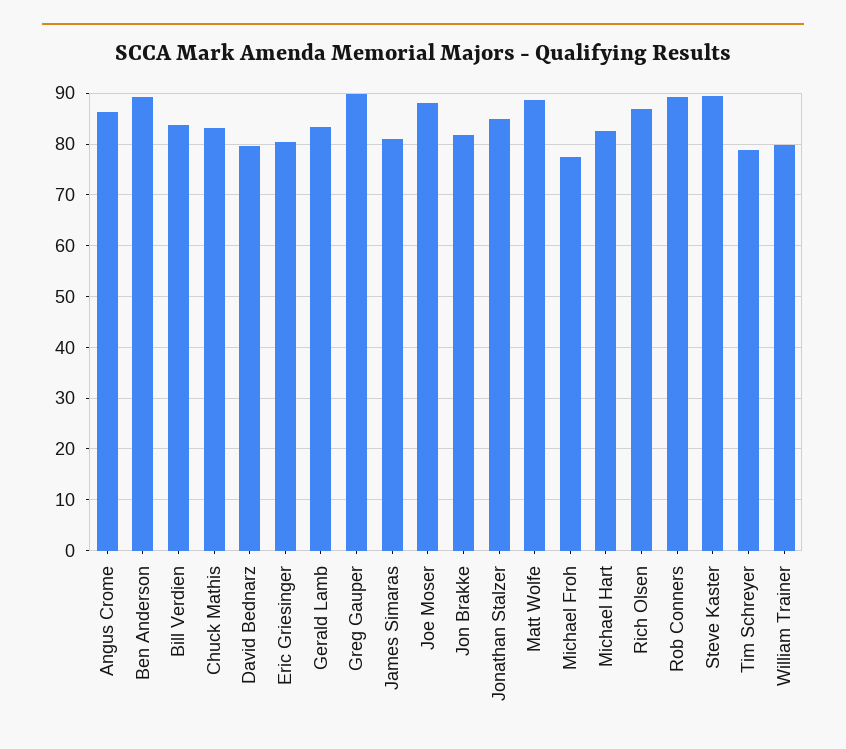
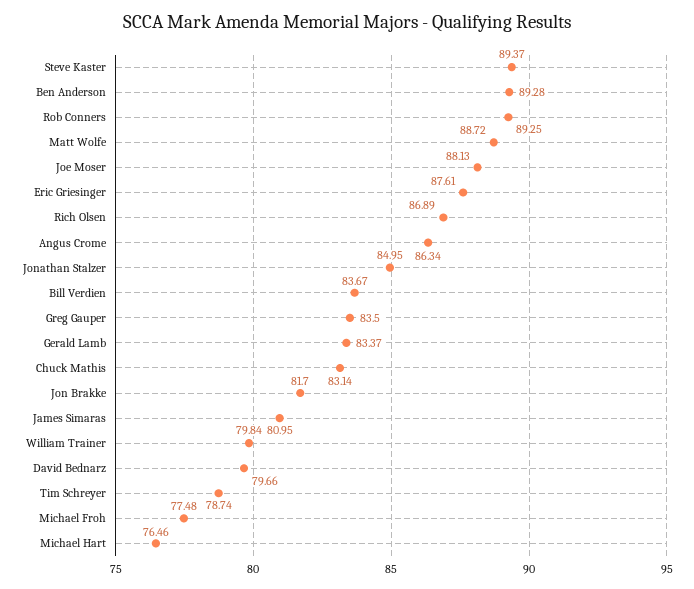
Eric Griesinger: 80 -> 87.61
Greg Gauper: 90 -> 83.5
Michael Hart: 82 -> 76.46

